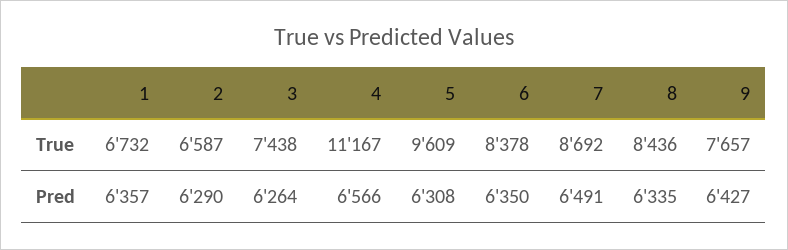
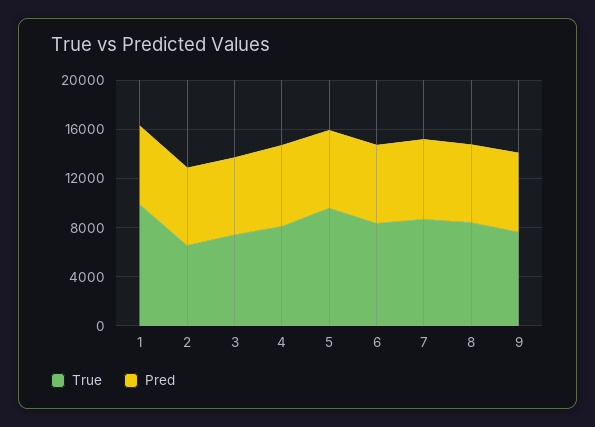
True, 1: 6732 -> 10000
True, 4: 11167 -> 8000

